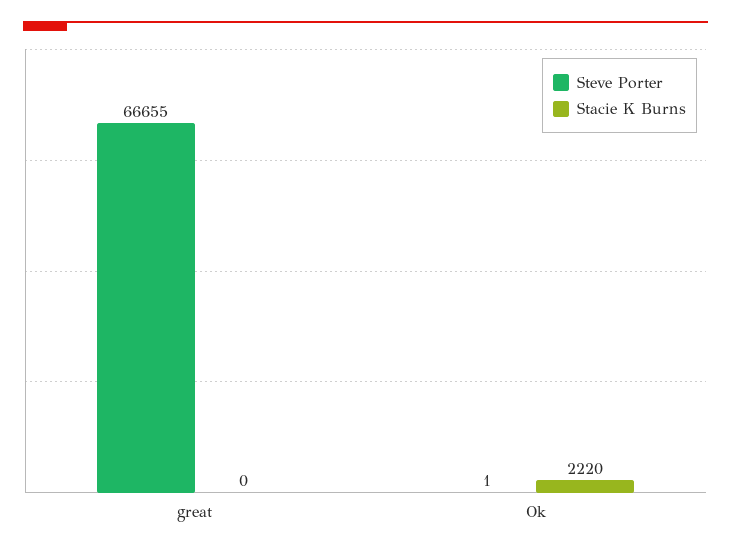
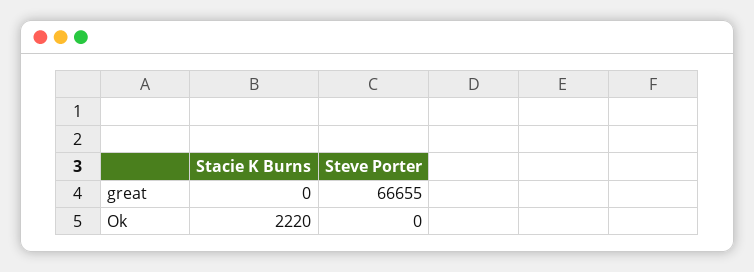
Steve Porter, Ok: 1 -> 0

